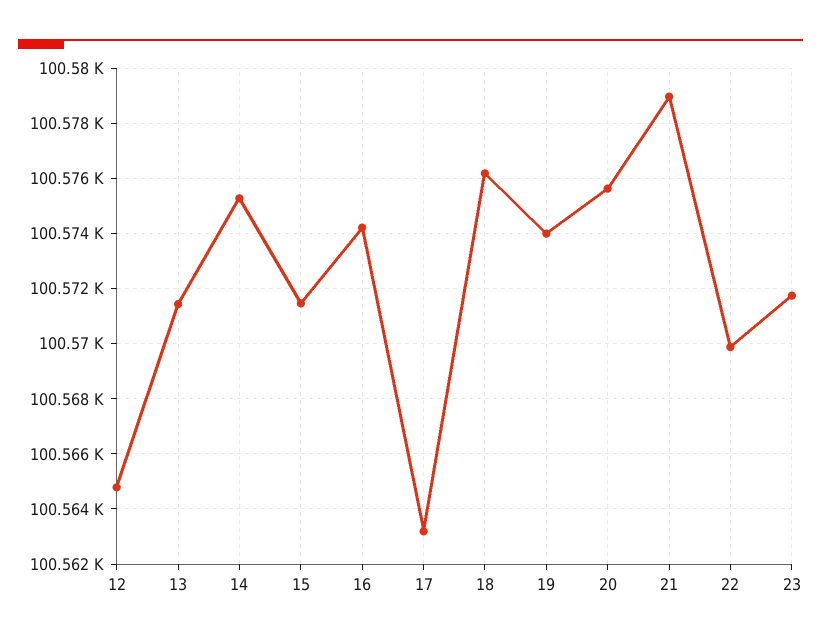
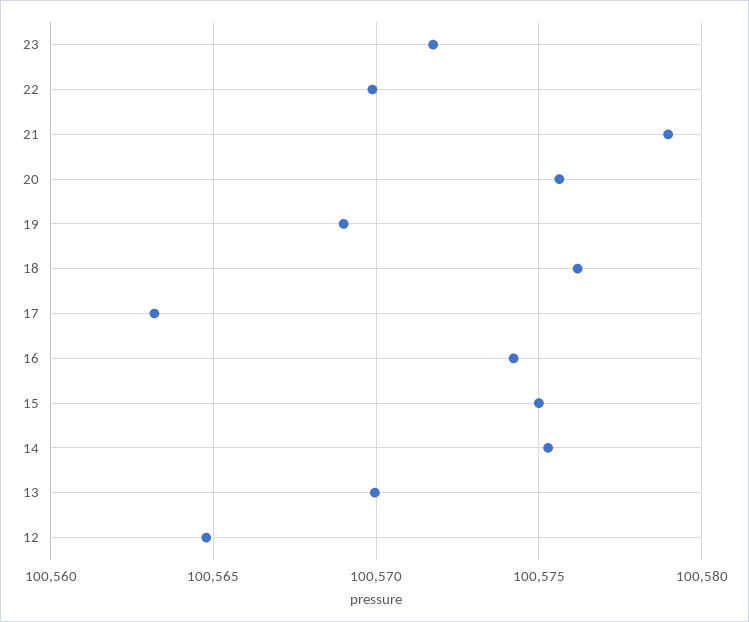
13: 100571.5 -> 100570
15: 100571.5 -> 100575
19: 100574 -> 100569

